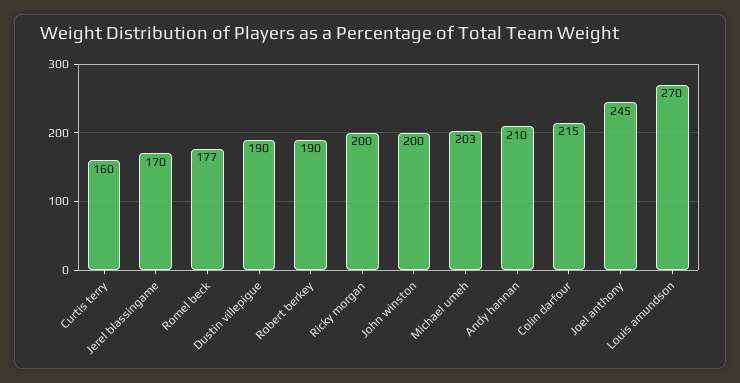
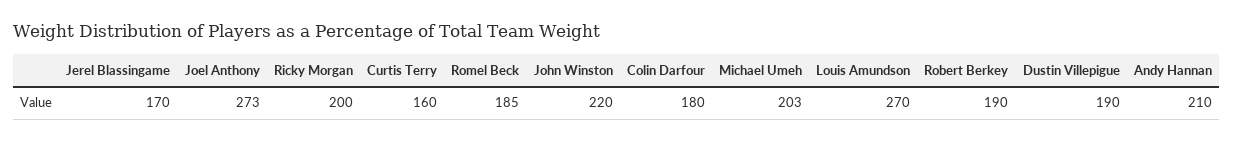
Romel beck: 177 -> 185
John winston: 200 -> 220
Colin darfour: 215 -> 180
Joel anthony: 245 -> 273

